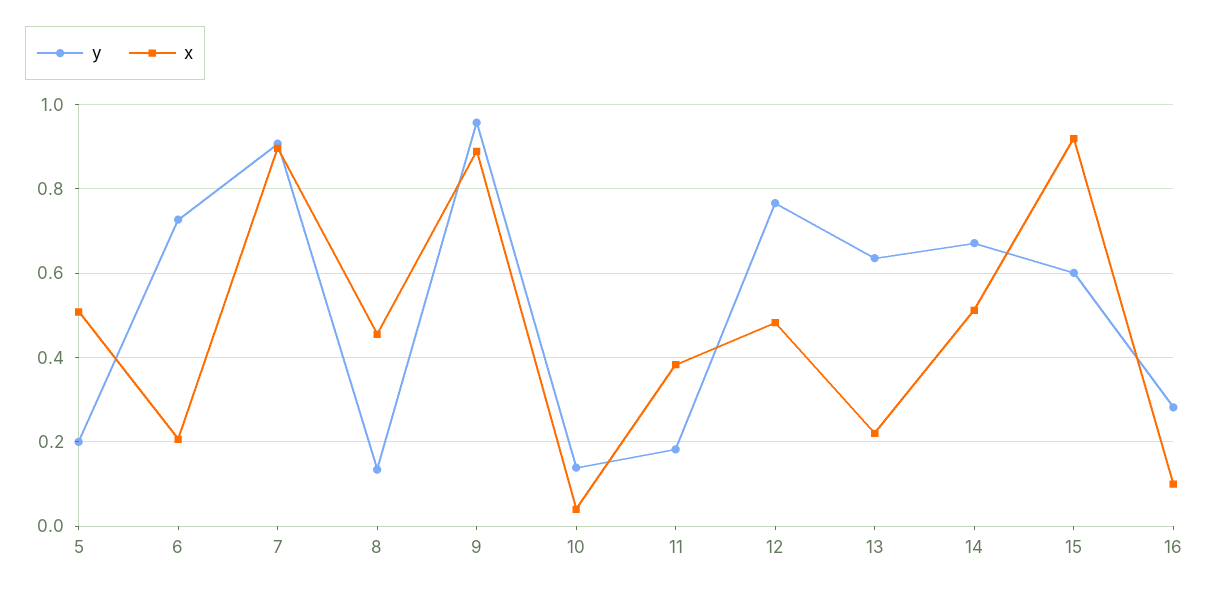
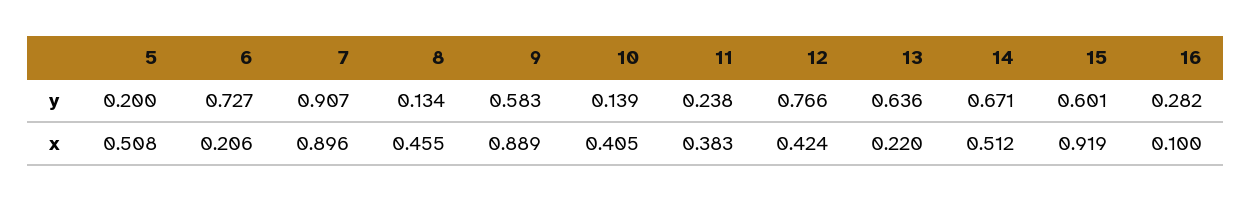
y, 9: 0.96 -> 0.583
x, 10: 0.04 -> 0.405
y, 11: 0.18 -> 0.238
x, 12: 0.48 -> 0.424

